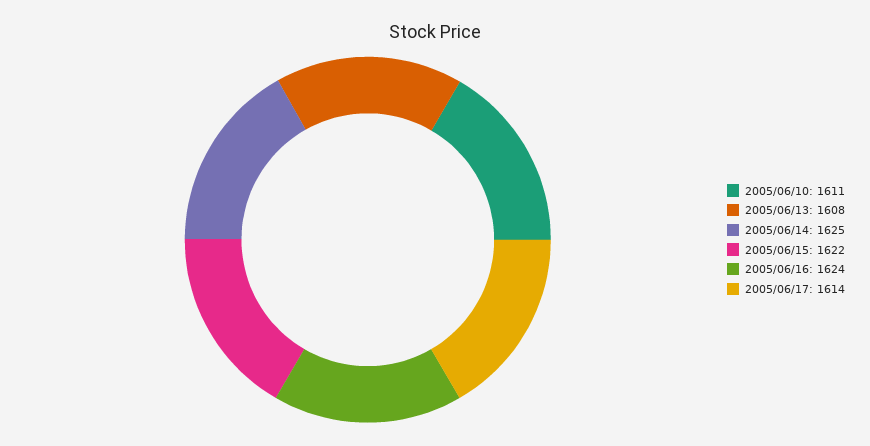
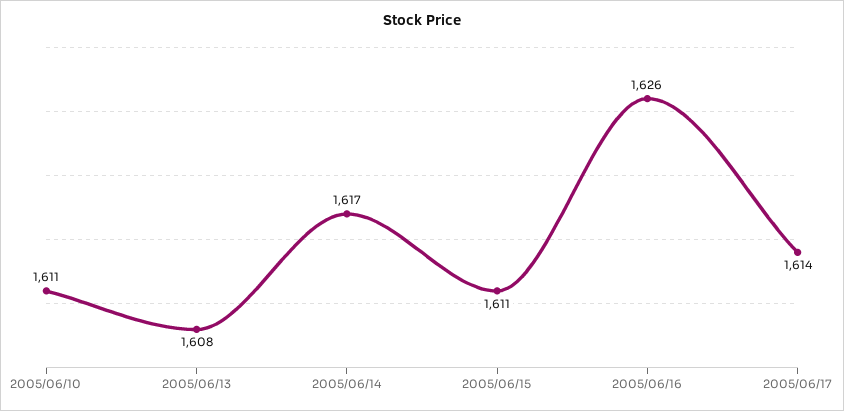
2005/06/14: 1625 -> 1617
2005/06/15: 1622 -> 1611
2005/06/16: 1624 -> 1626

